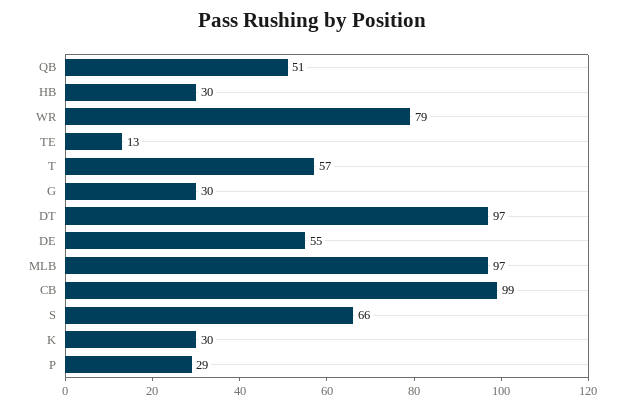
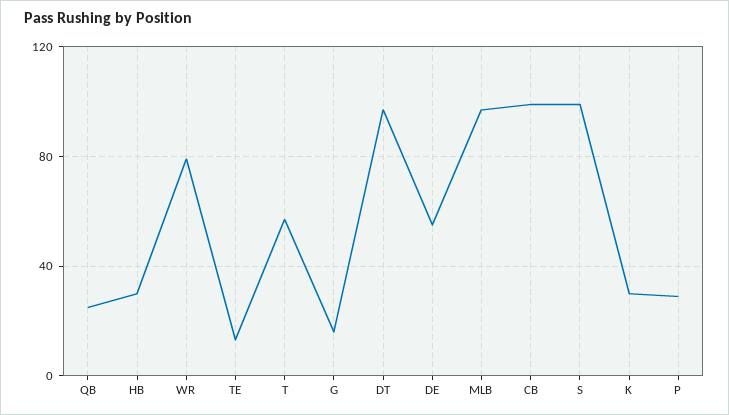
QB: 51 -> 25
G: 30 -> 15
S: 66 -> 100

